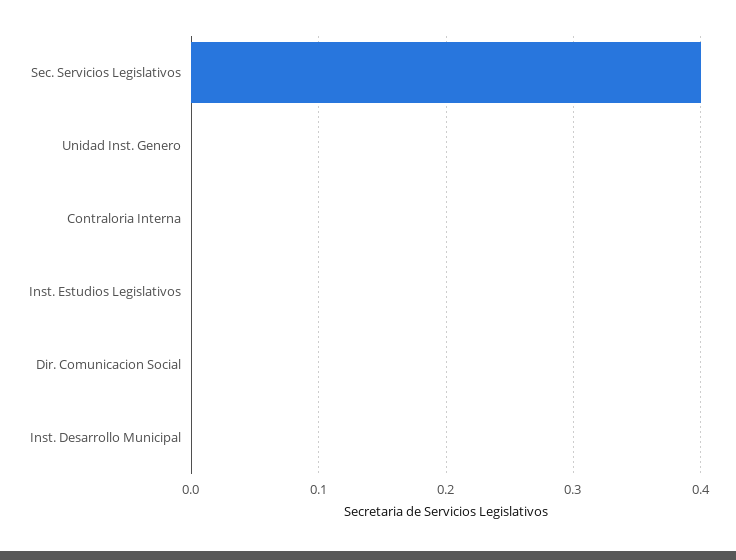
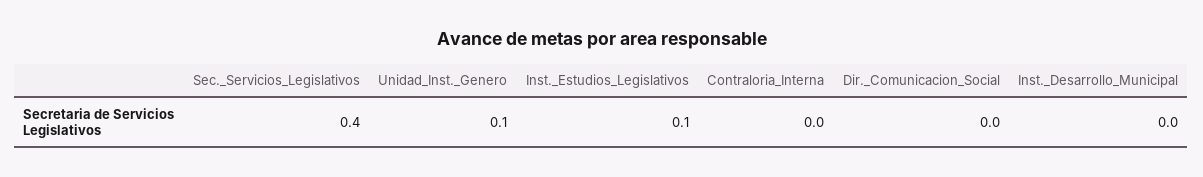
Unidad Inst. Genero: 0 -> 0.1
Inst. Estudios Legislativos: 0 -> 0.1

